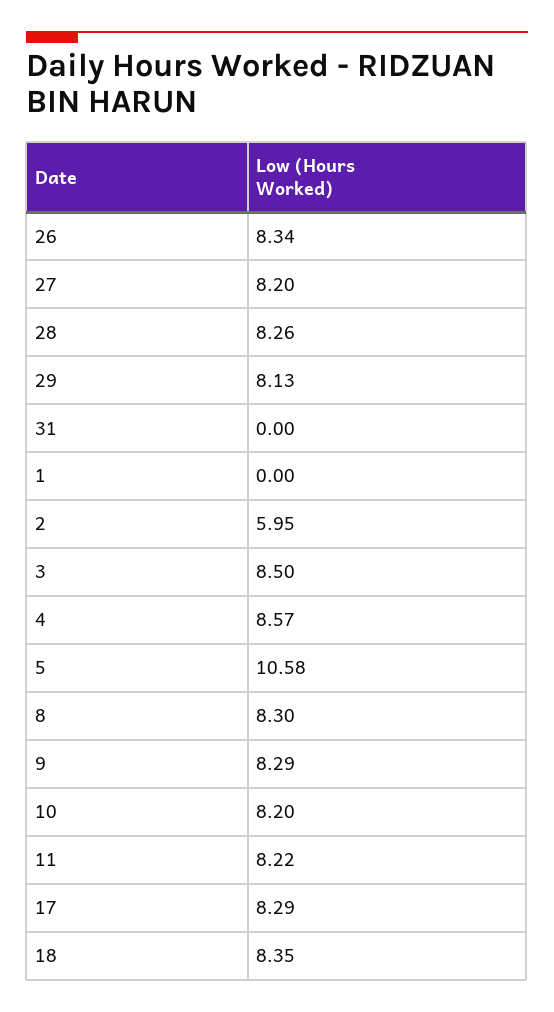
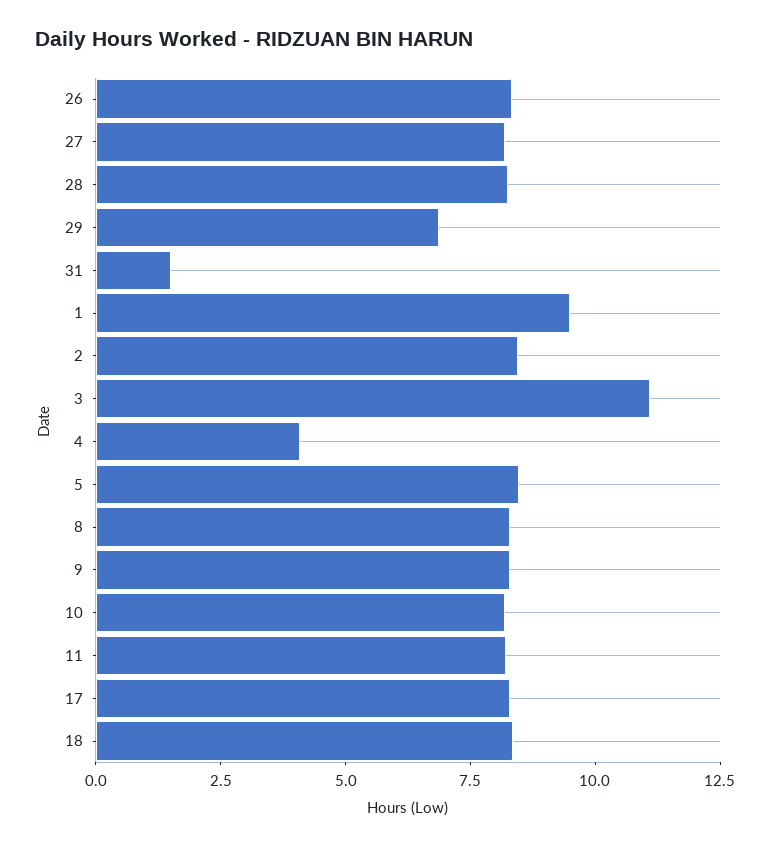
29: 8.13 -> 7
31: 0 -> 1.5
1: 0 -> 9.5
2: 5.95 -> 8.5
3: 8.5 -> 11
4: 8.57 -> 4
5: 10.58 -> 8.5

